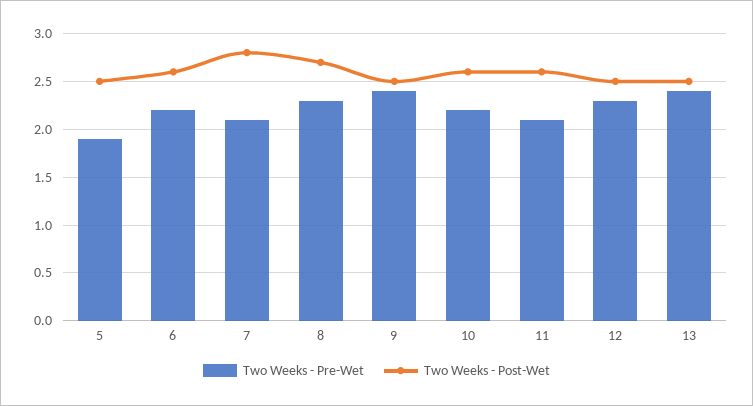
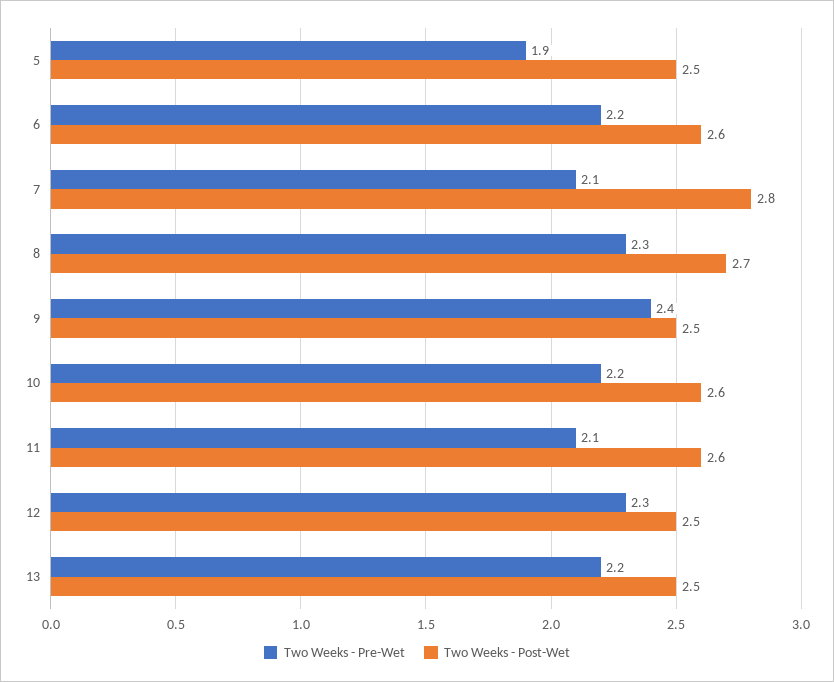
Two Weeks - Pre-Wet, 13: 2.4 -> 2.2

